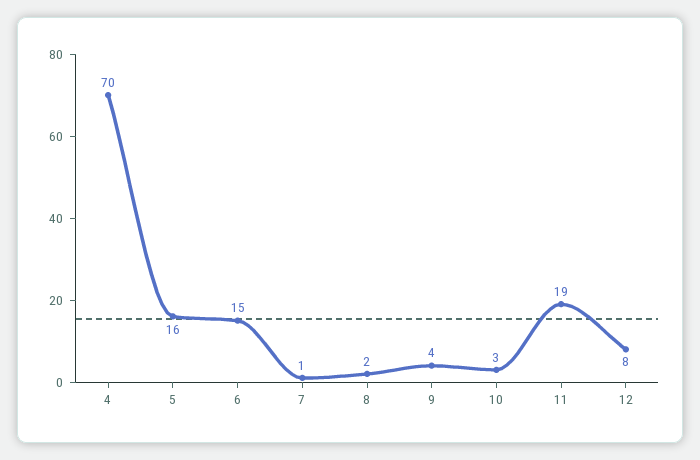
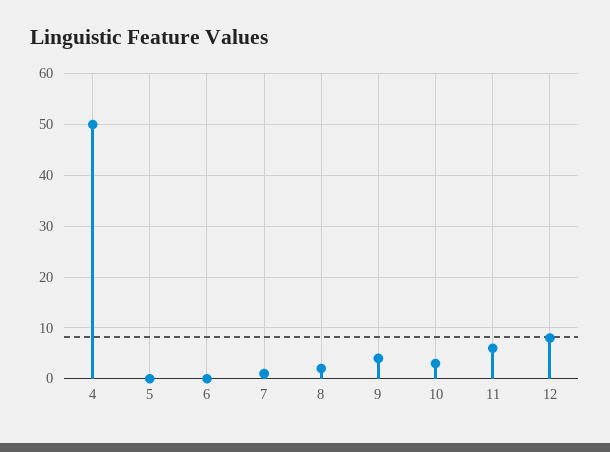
4: 70 -> 50
5: 16 -> 0
6: 15 -> 0
11: 19 -> 5

